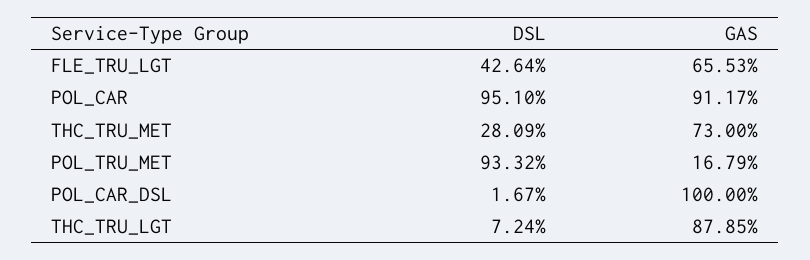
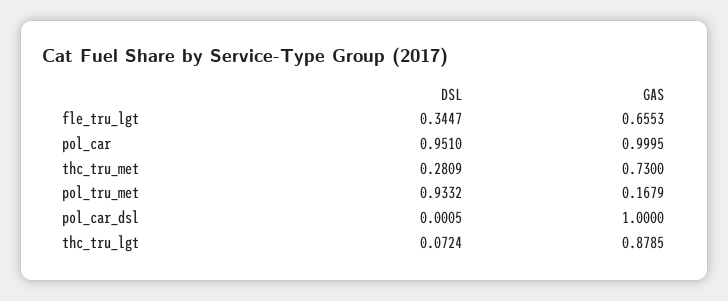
DSL, FLE_TRU_LGT: 0.4264 -> 0.3447
GAS, POL_CAR: 0.9117 -> 0.9995
DSL, POL_CAR_DSL: 0.0167 -> 0.0005

